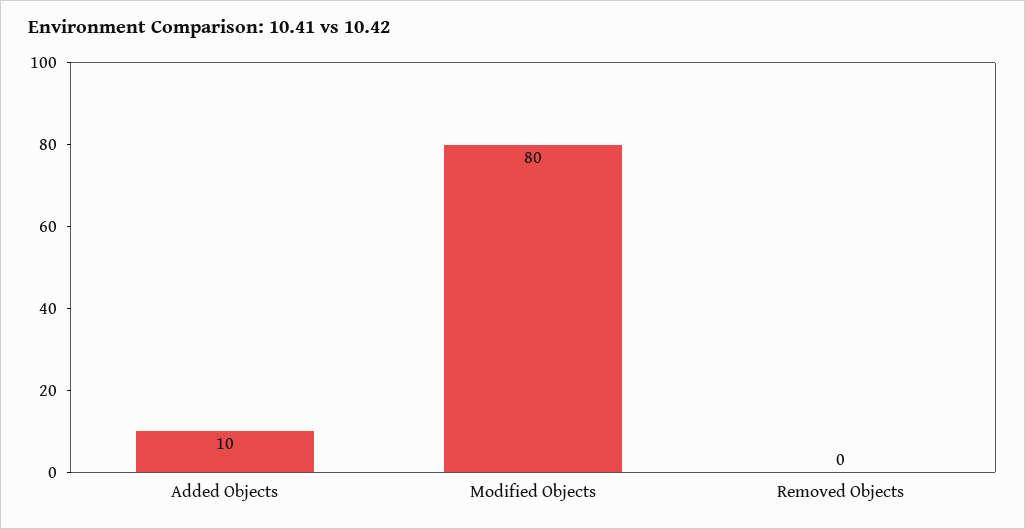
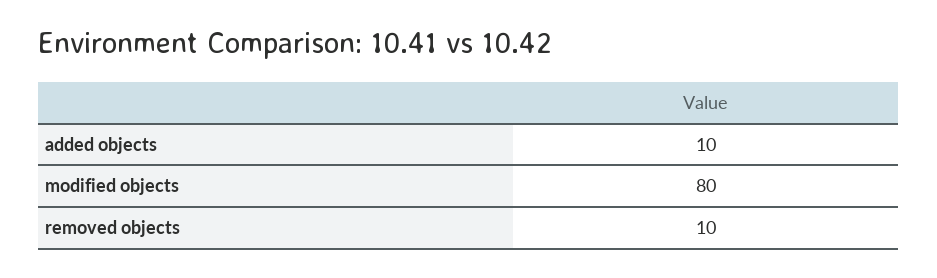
Removed Objects: 0 -> 10

